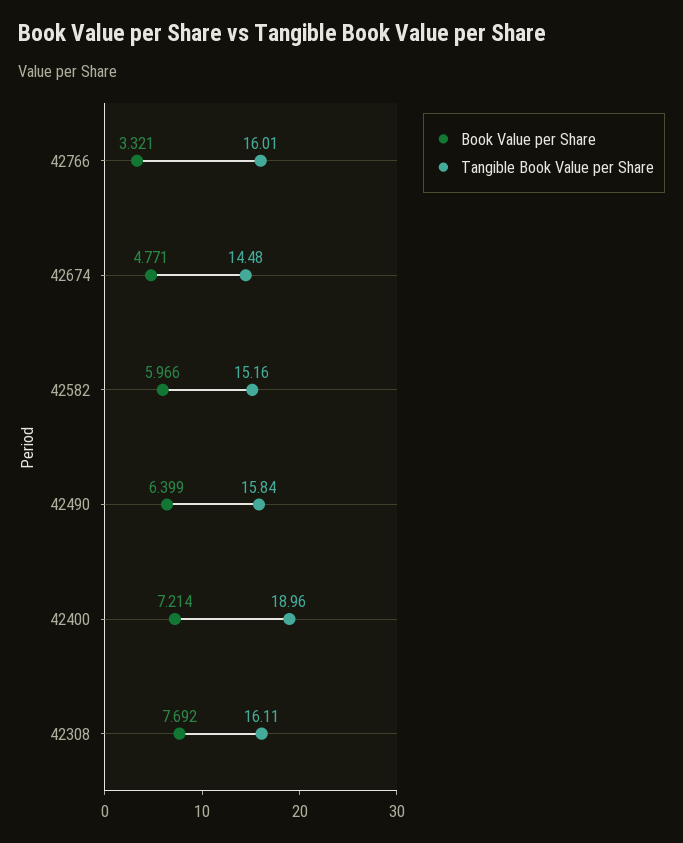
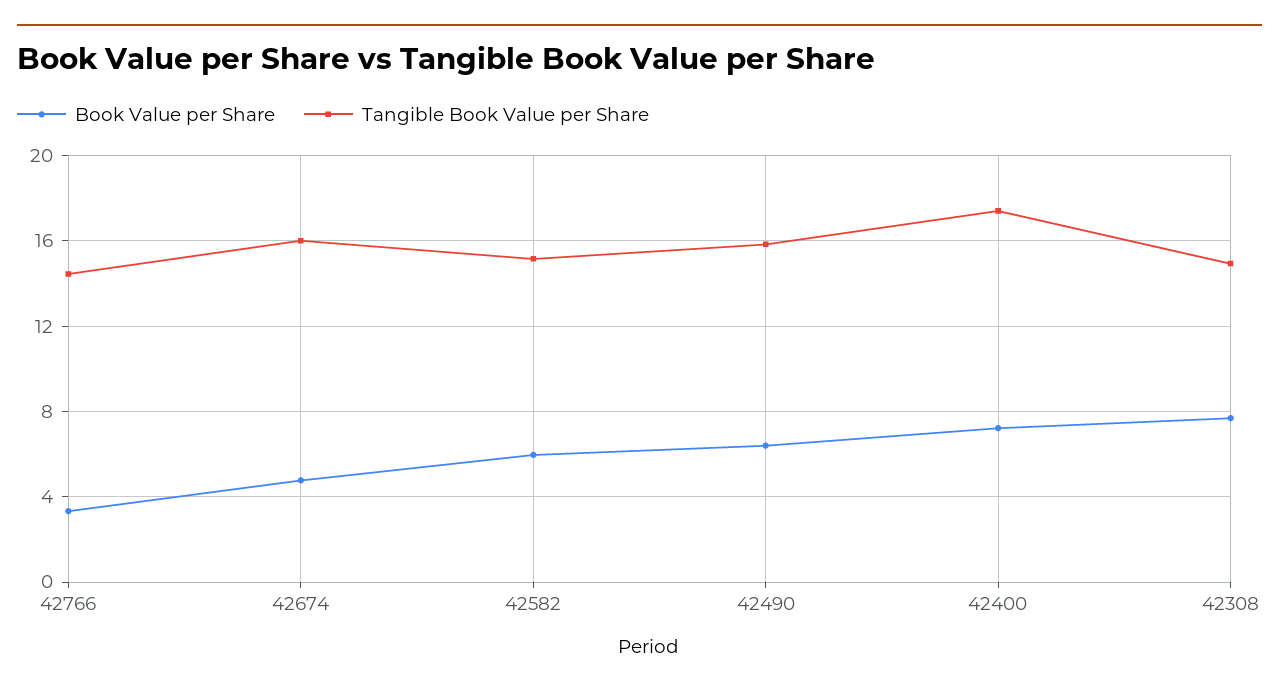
Tangible Book Value per Share, 42766: 16.01 -> 14.5
Tangible Book Value per Share, 42674: 14.48 -> 16
Tangible Book Value per Share, 42400: 18.96 -> 17.5
Tangible Book Value per Share, 42308: 16.11 -> 15

